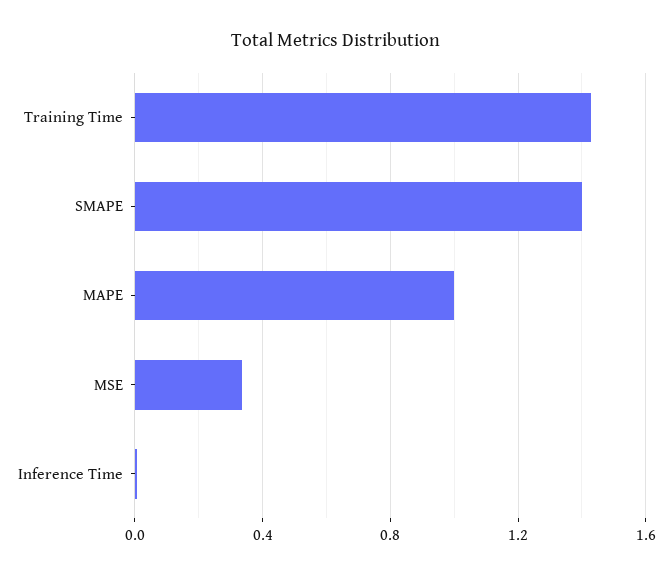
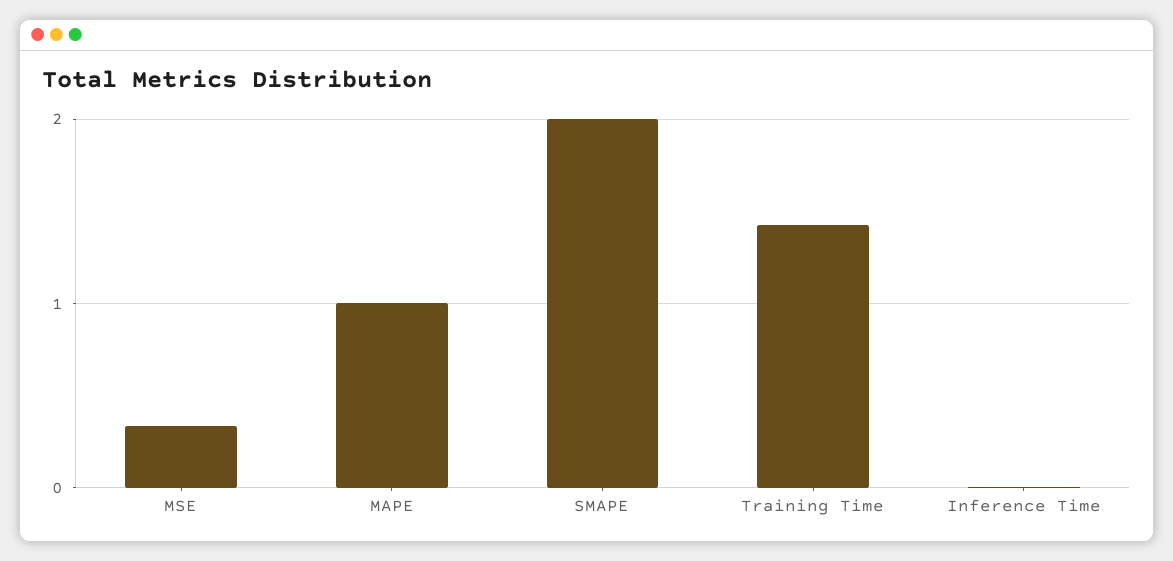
SMAPE: 1.4 -> 2

